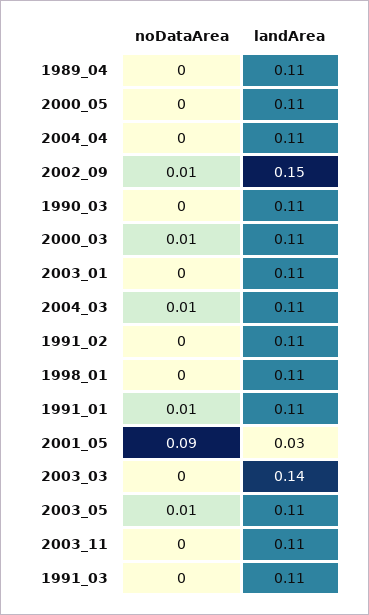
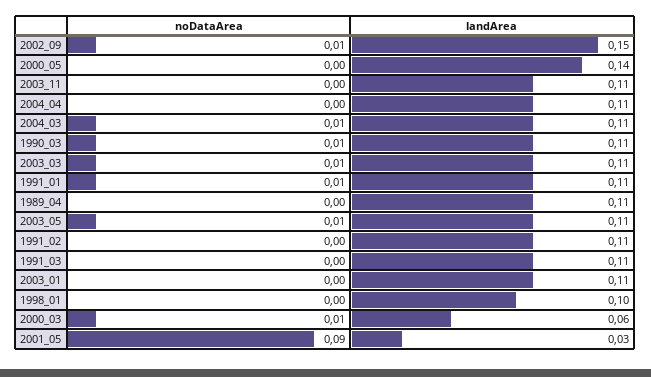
landArea, 2000_05: 0.11 -> 0.14
noDataArea, 1990_03: 0 -> 0.01
landArea, 2000_03: 0.11 -> 0.06
landArea, 1998_01: 0.11 -> 0.1
noDataArea, 2003_03: 0 -> 0.01
landArea, 2003_03: 0.14 -> 0.11

